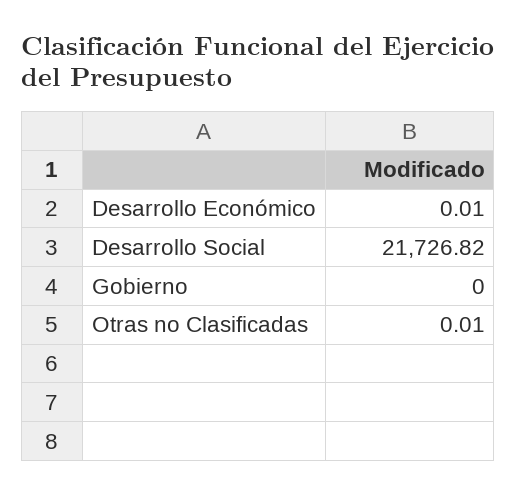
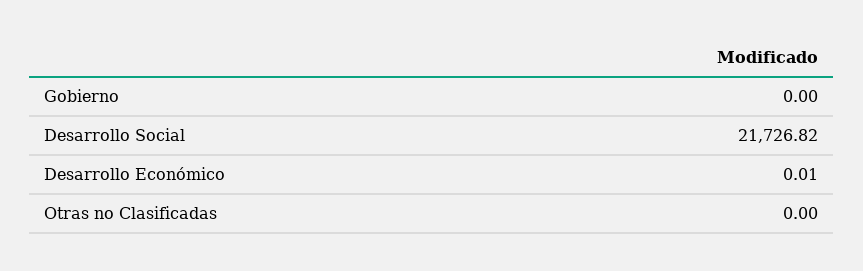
Otras no Clasificadas: 0.01 -> 0

